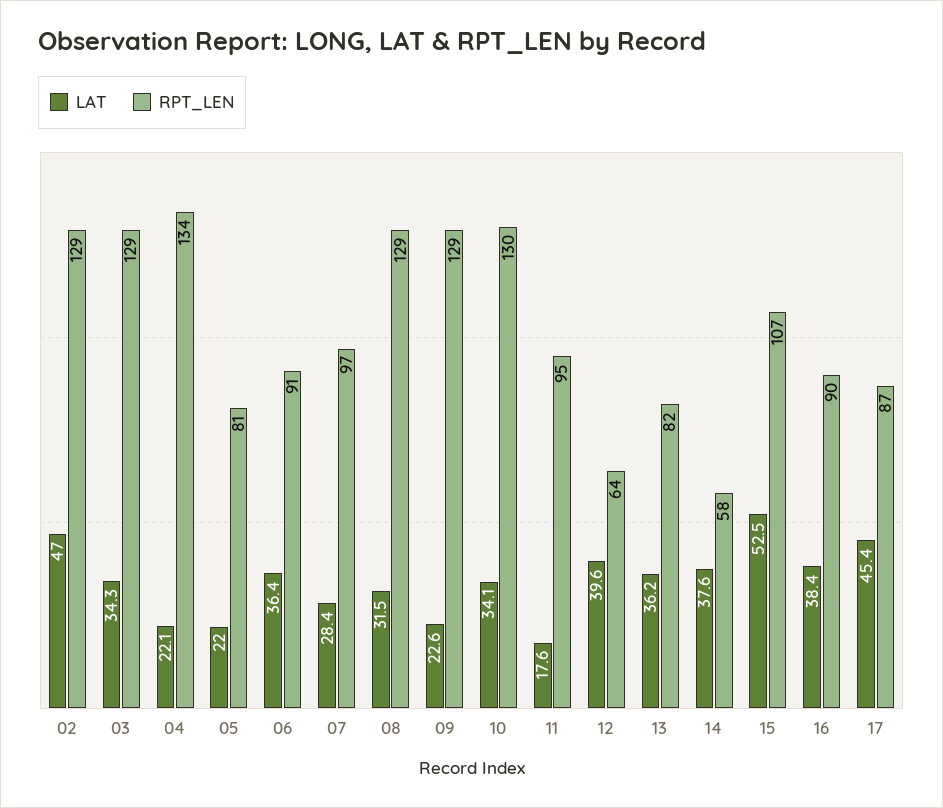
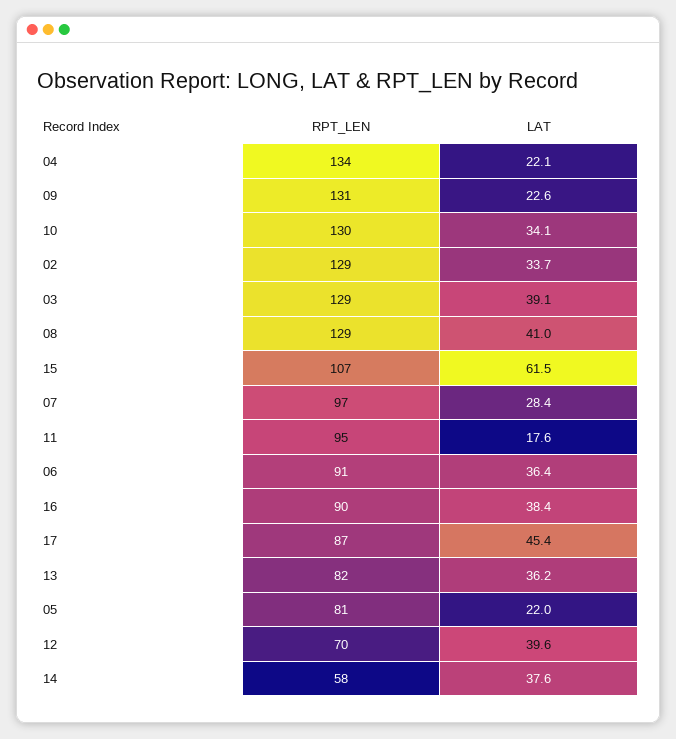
LAT, 02: 47 -> 33.7
LAT, 03: 34.3 -> 39.1
LAT, 08: 31.5 -> 41
RPT_LEN, 09: 129 -> 131
RPT_LEN, 12: 64 -> 70
LAT, 15: 52.5 -> 61.5

